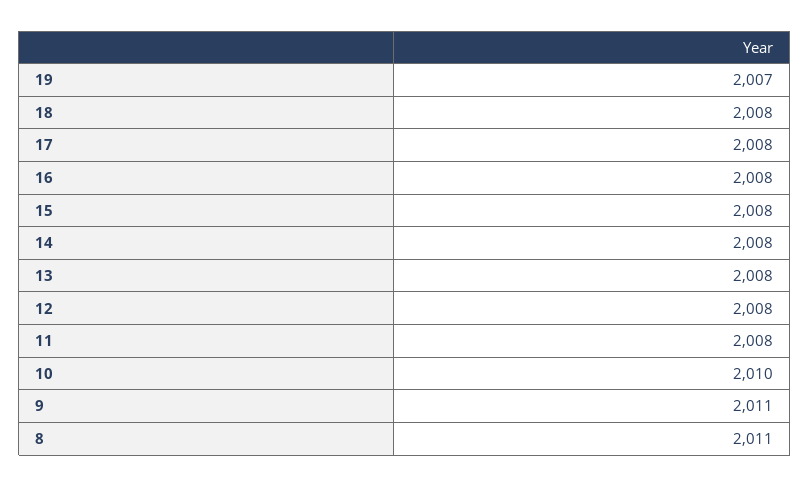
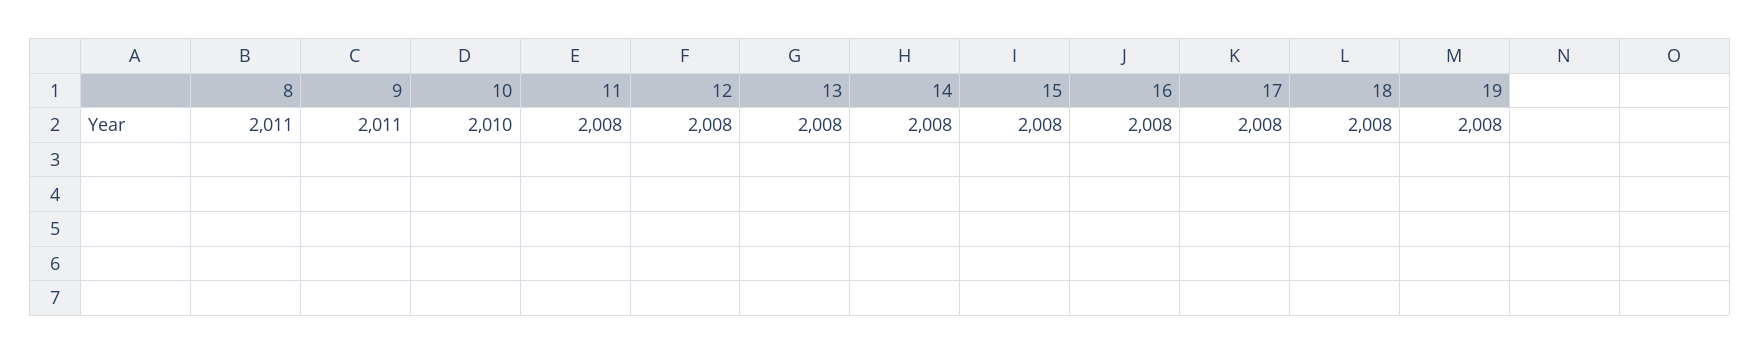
19: 2007 -> 2008

